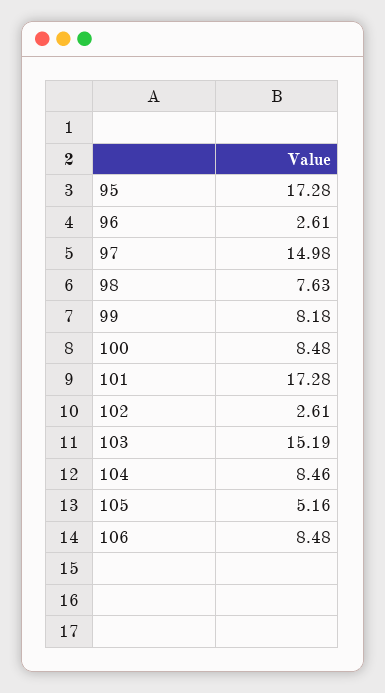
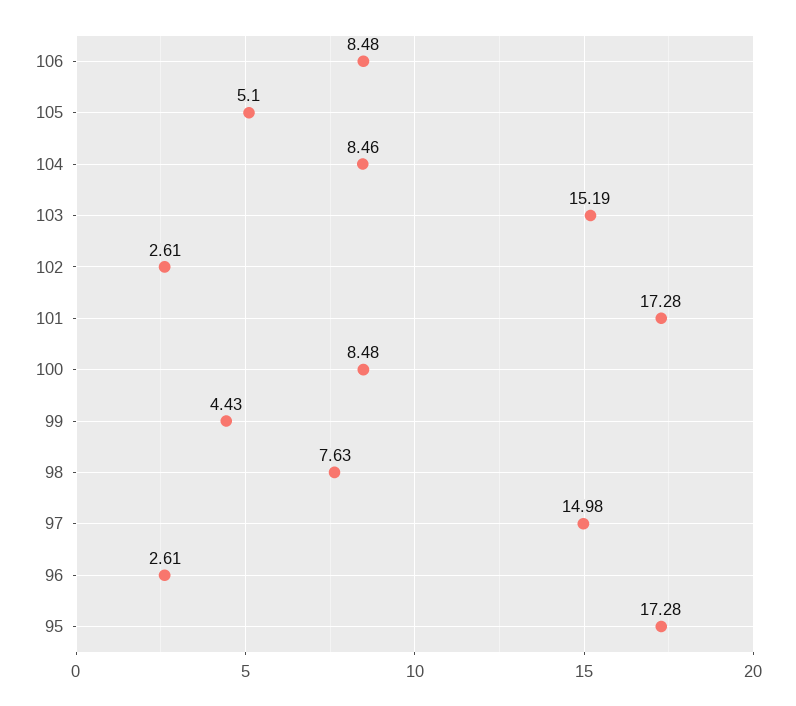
99: 8.18 -> 4.43
105: 5.16 -> 5.1

